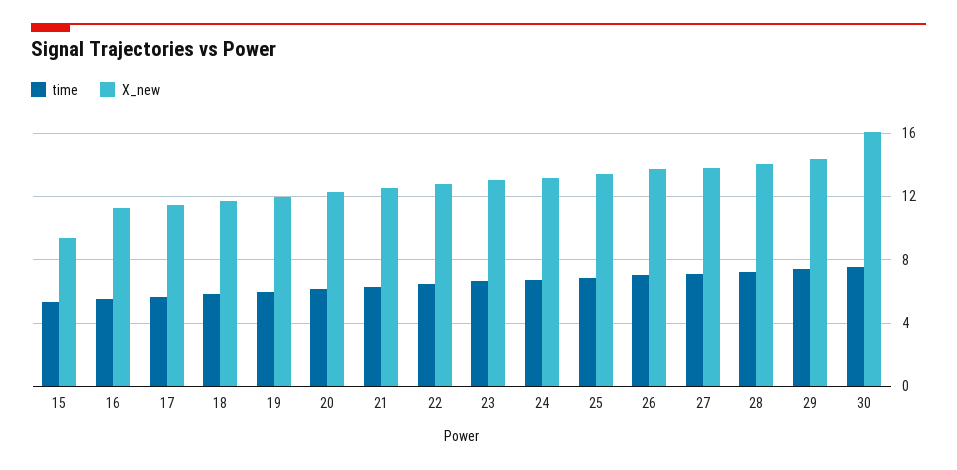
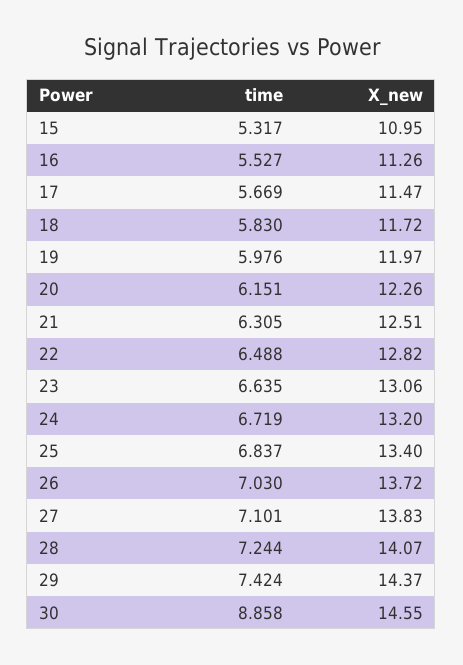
X_new, 15: 9.5 -> 10.95
time, 30: 7.5 -> 8.858
X_new, 30: 16 -> 14.55

